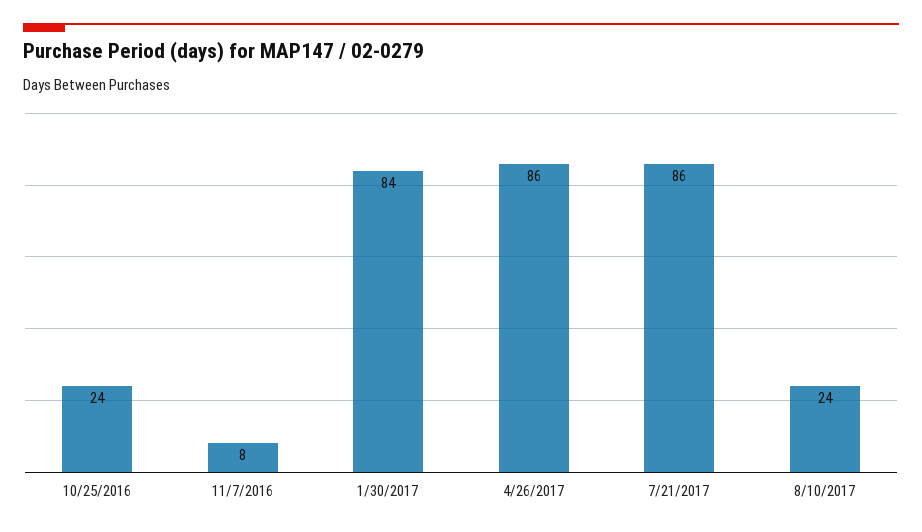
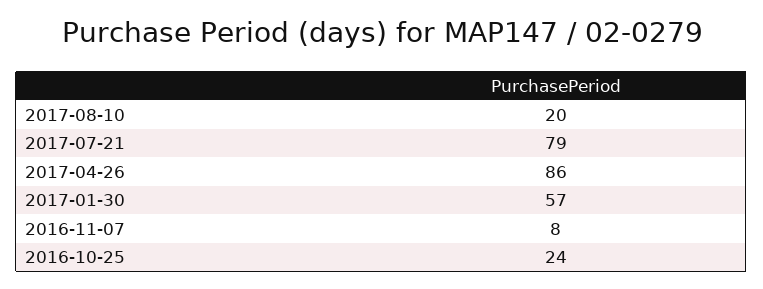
1/30/2017: 84 -> 57
7/21/2017: 86 -> 79
8/10/2017: 24 -> 20

